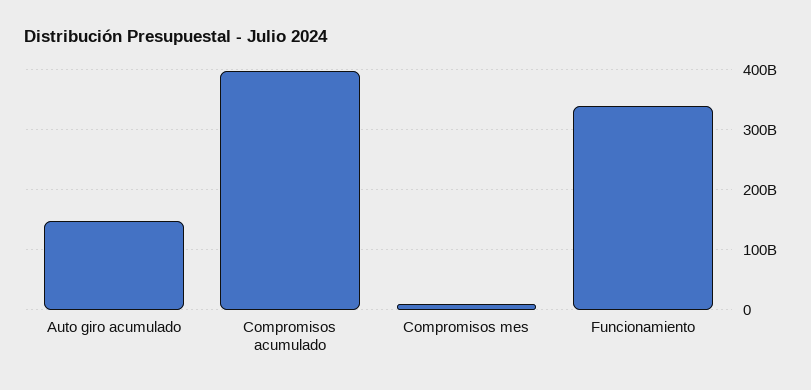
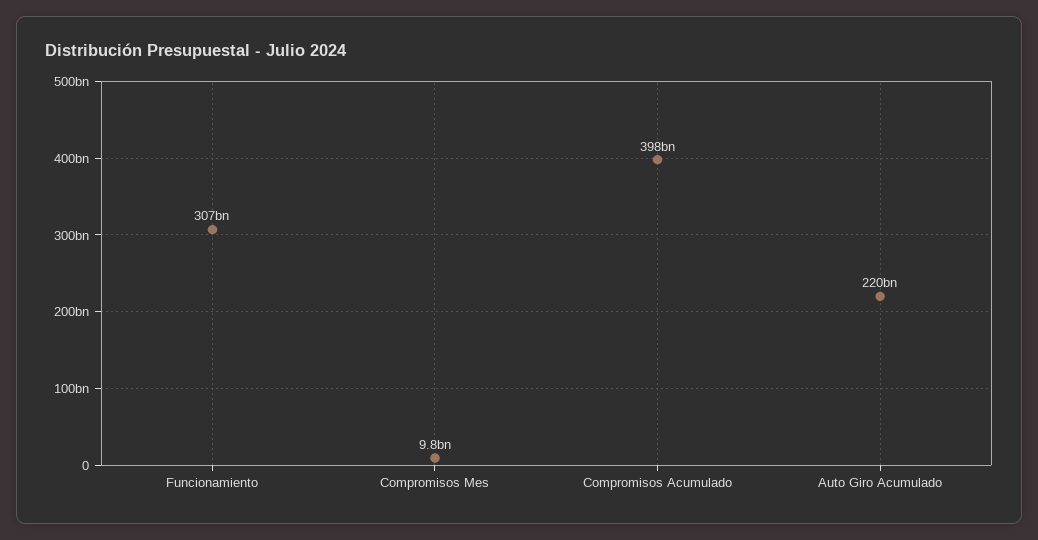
Auto giro acumulado: 150000000000 -> 220000000000
Funcionamiento: 340000000000 -> 307000000000

